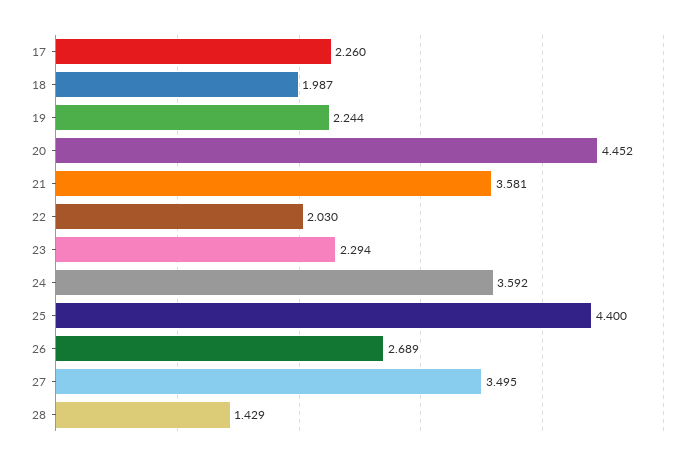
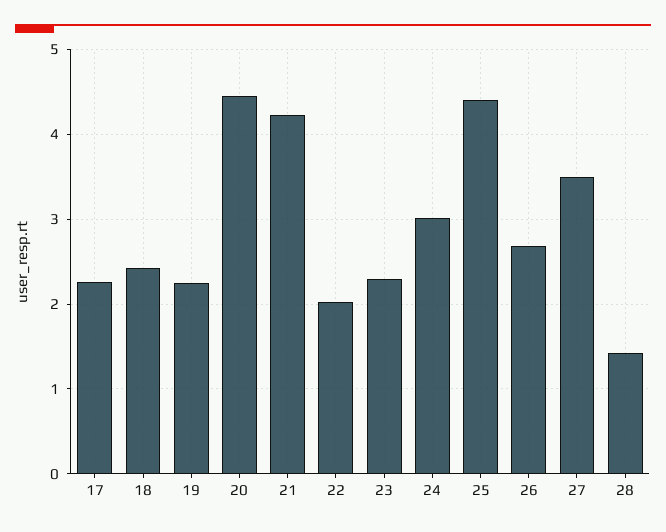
18: 1.987 -> 2.4
21: 3.581 -> 4.2
24: 3.592 -> 3

